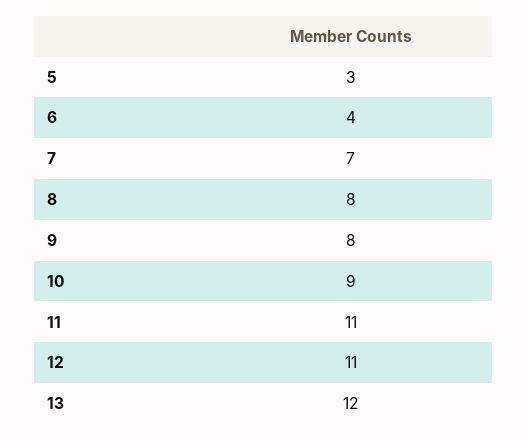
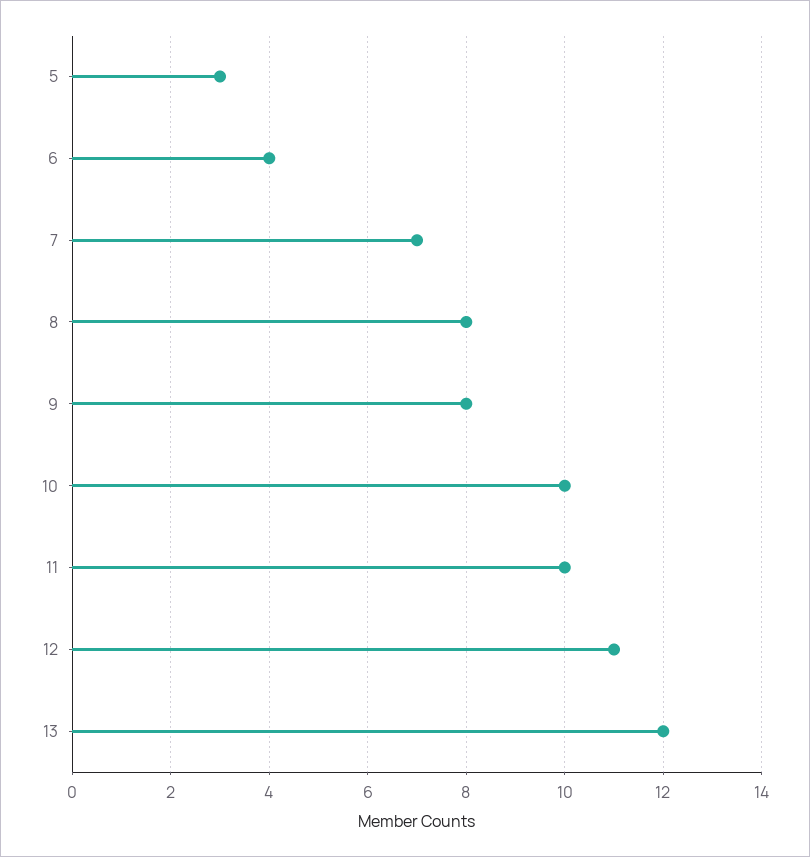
10: 9 -> 10
11: 11 -> 10

